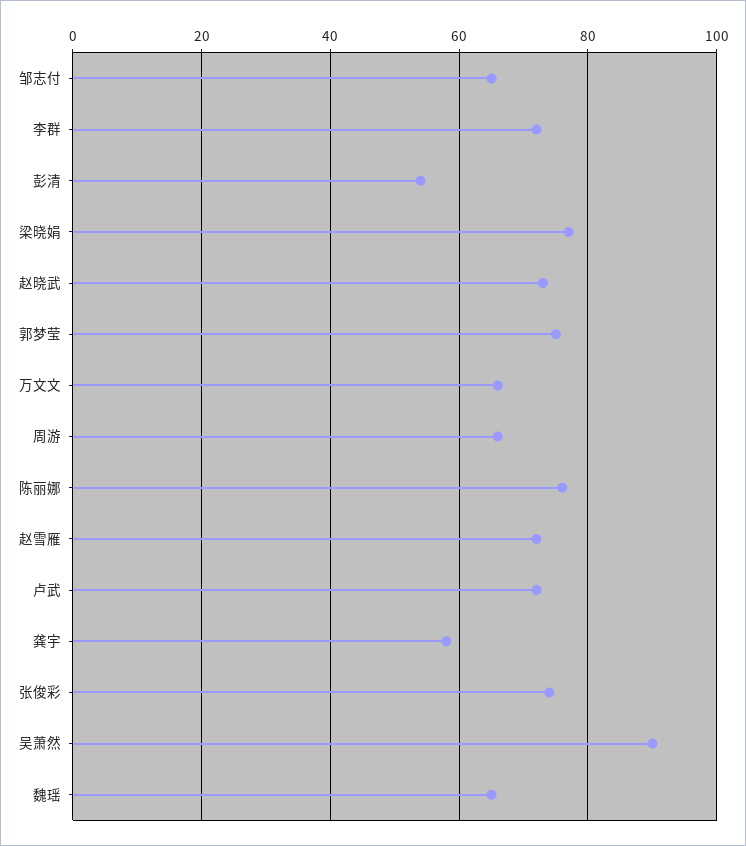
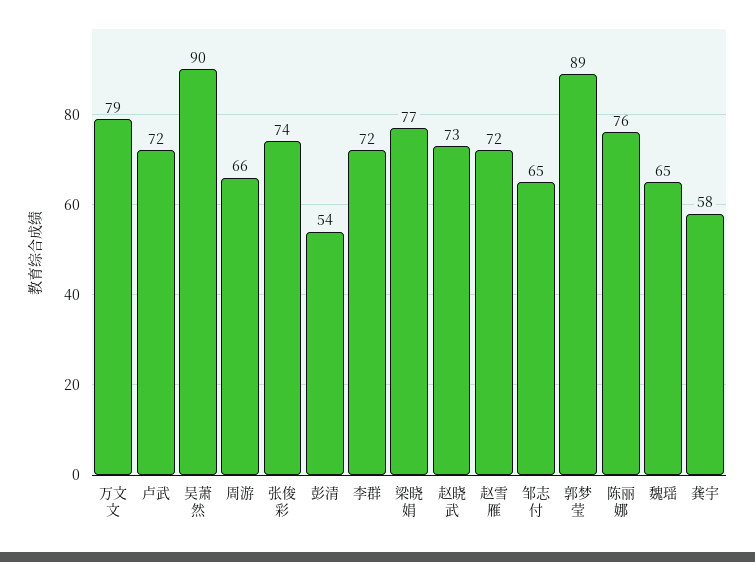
郭梦莹: 75 -> 89
万文文: 65 -> 79

